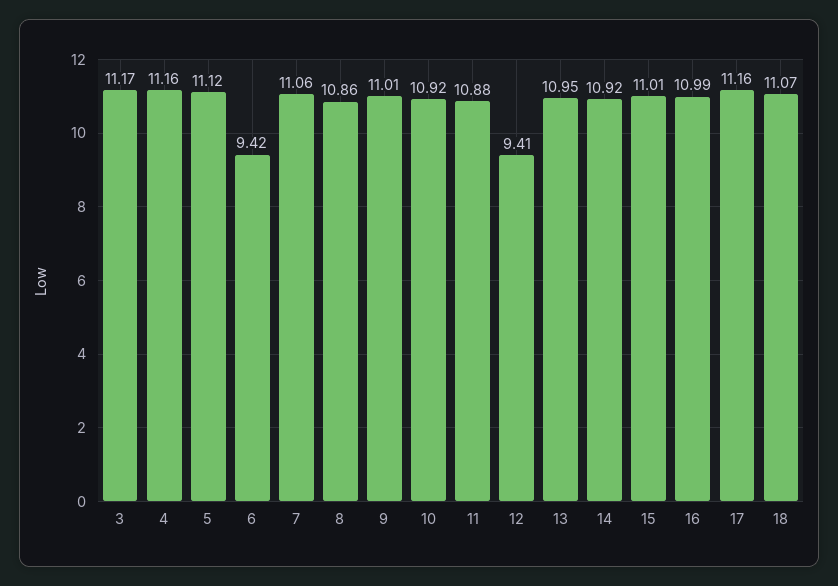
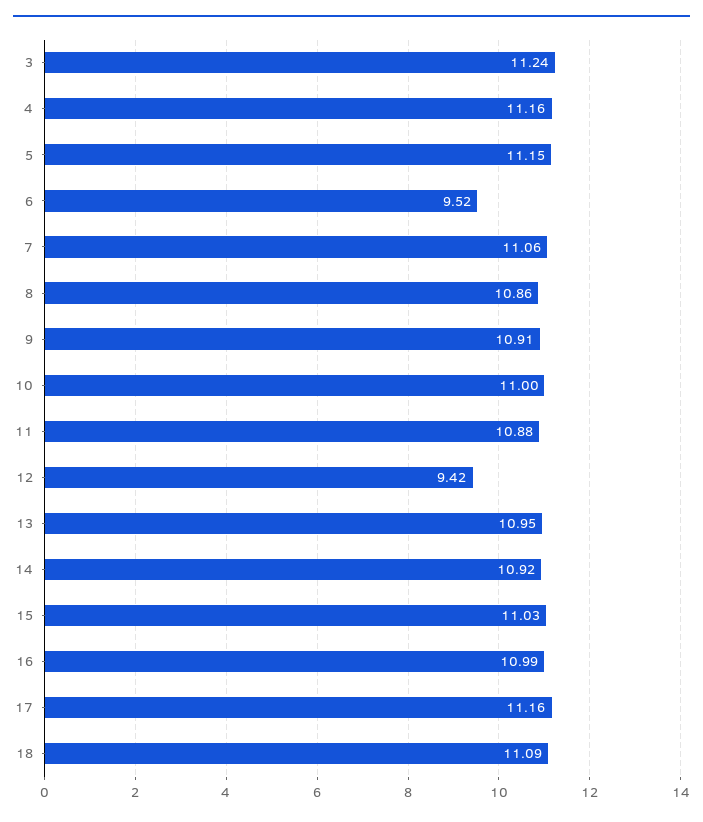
3: 11.17 -> 11.24
5: 11.12 -> 11.15
6: 9.42 -> 9.52
9: 11.01 -> 10.91
10: 10.92 -> 11
12: 9.41 -> 9.42
15: 11.01 -> 11.03
18: 11.07 -> 11.09

